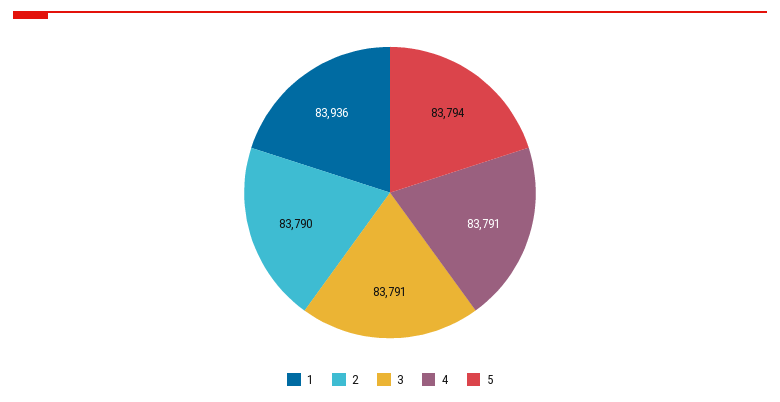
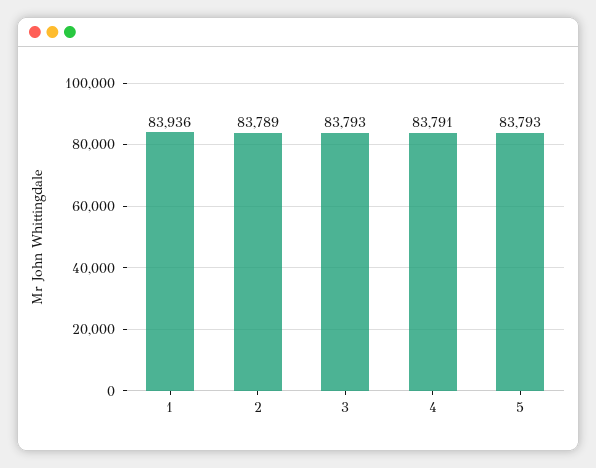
2: 83790 -> 83789
3: 83791 -> 83793
5: 83794 -> 83793

